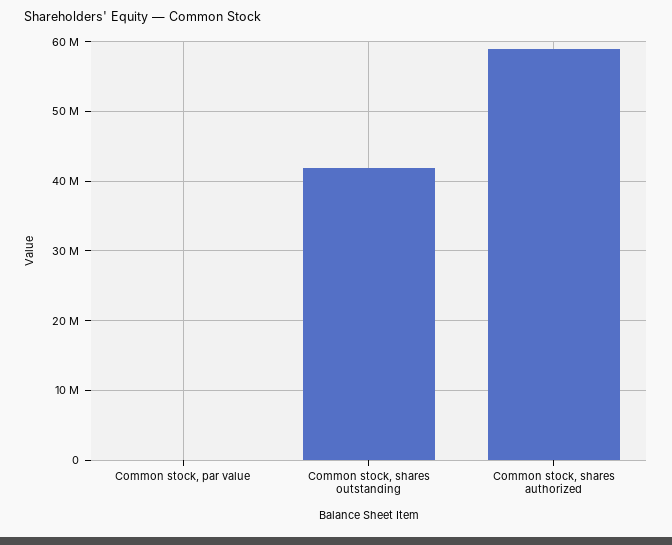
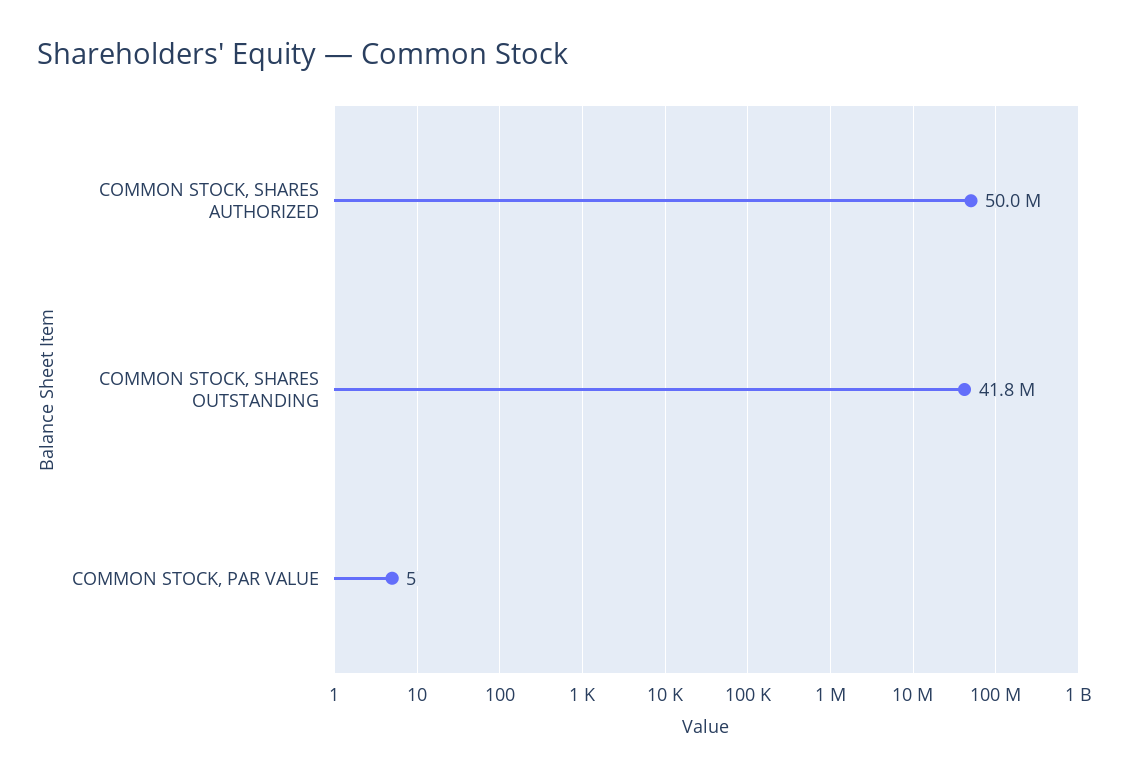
Common stock, shares authorized: 59000000 -> 50000000

